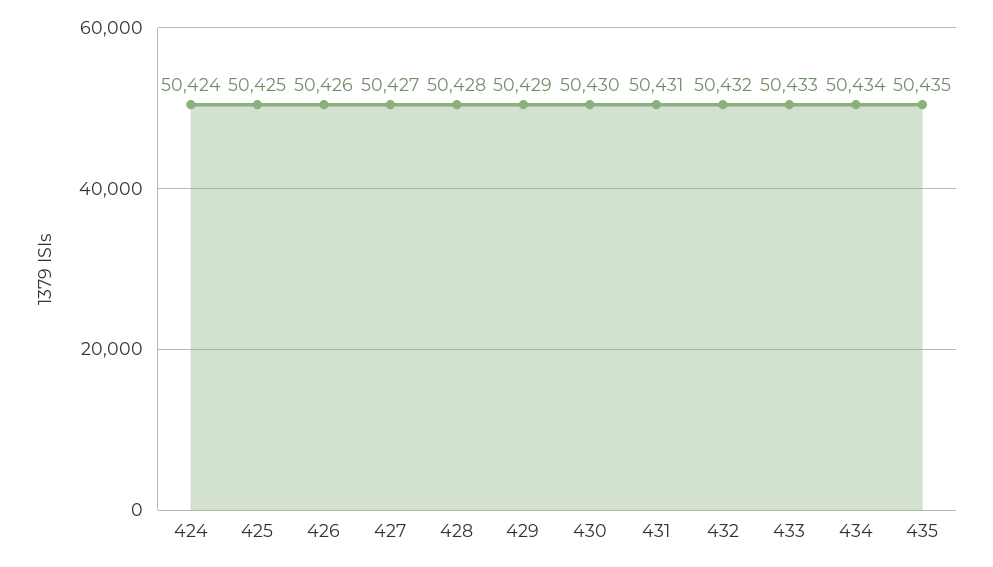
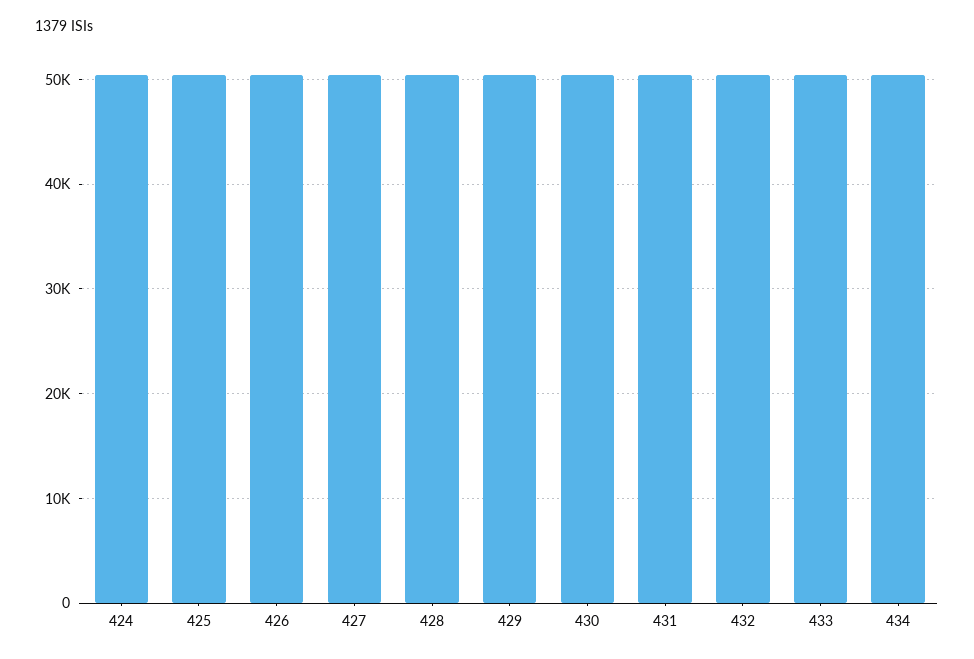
435: 50435 -> none

